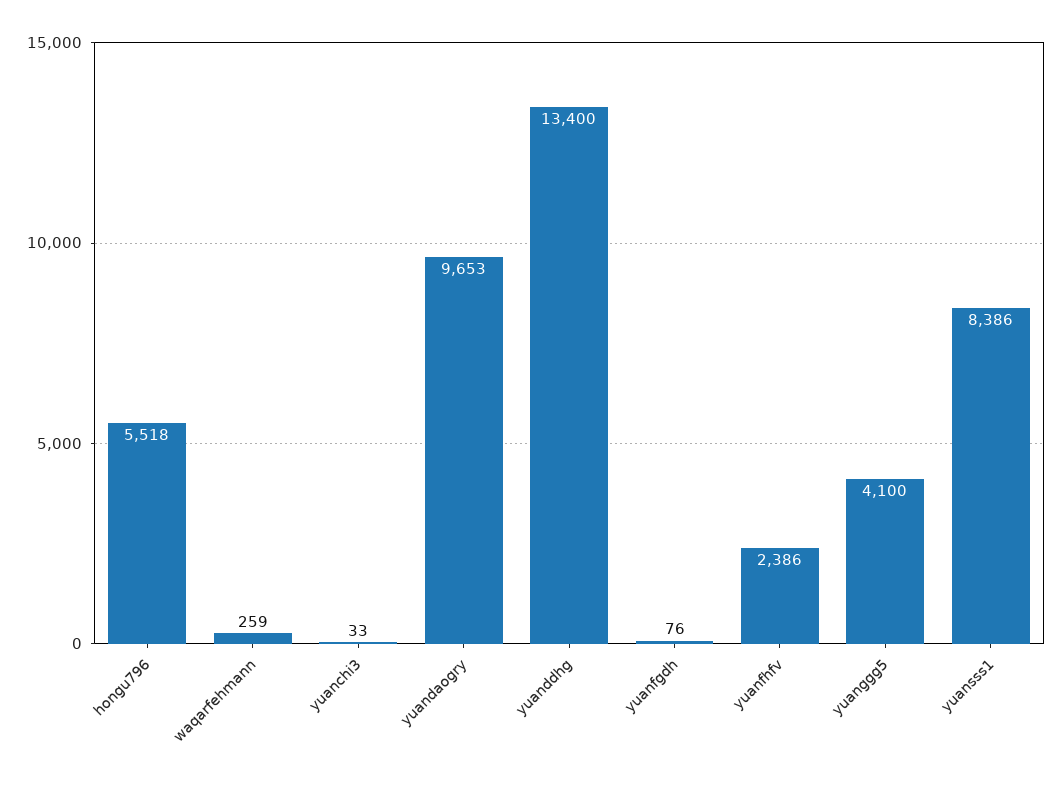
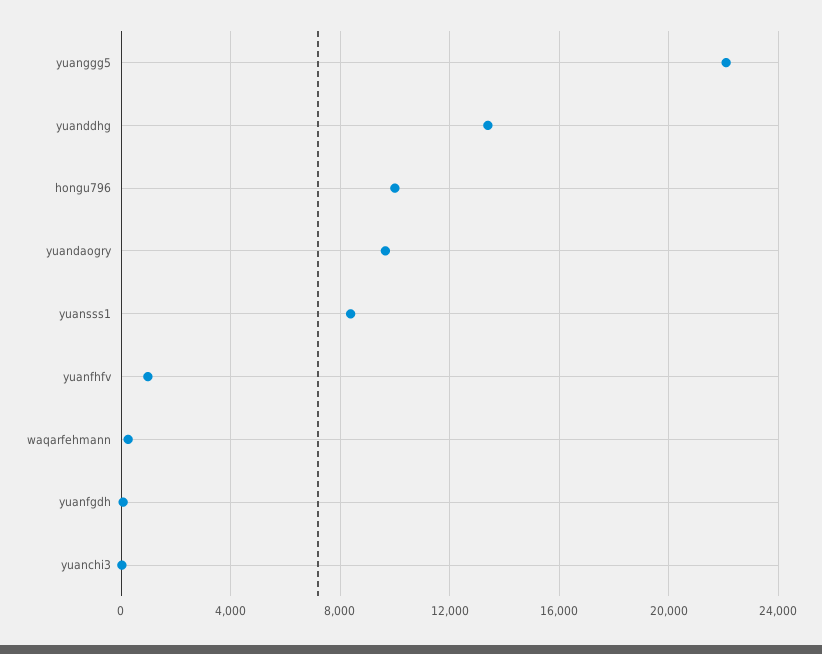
hongu796: 5518 -> 10000
yuanfhfv: 2386 -> 1000
yuanggg5: 4100 -> 22000

